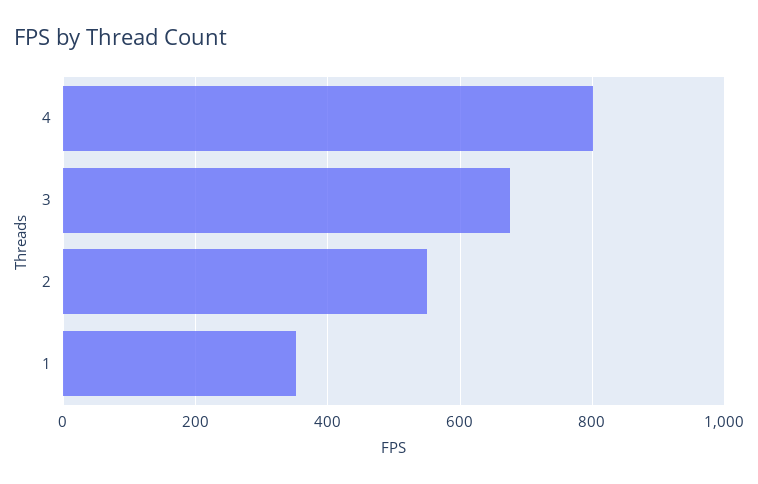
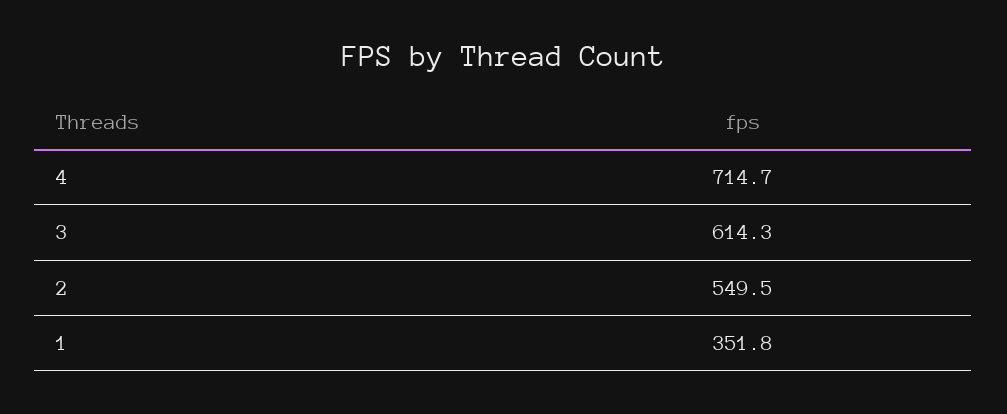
4: 800 -> 714.7
3: 680 -> 614.3

